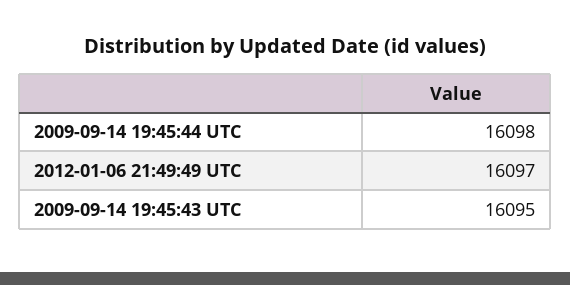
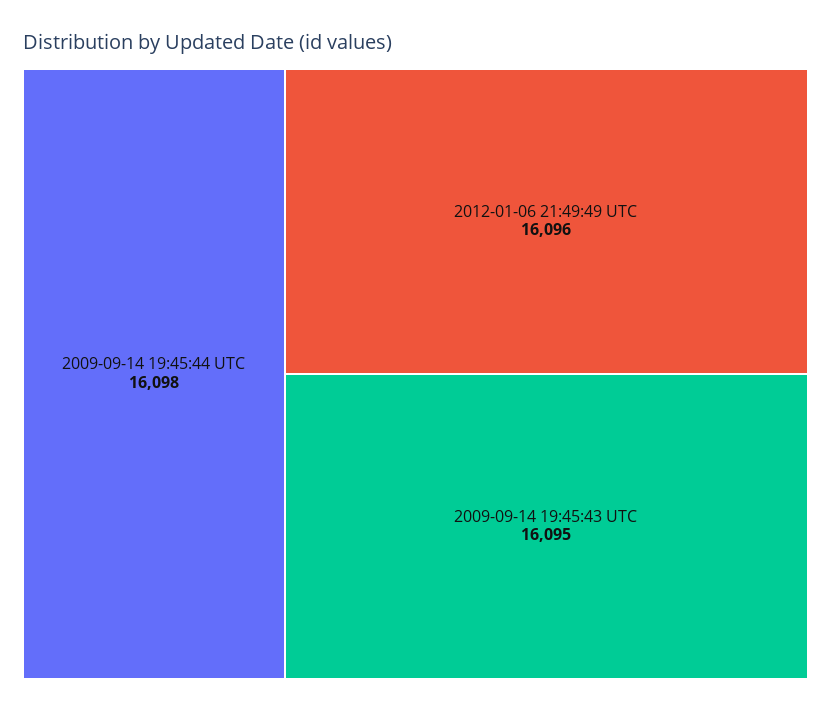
2012-01-06 21:49:49 UTC: 16097 -> 16096

